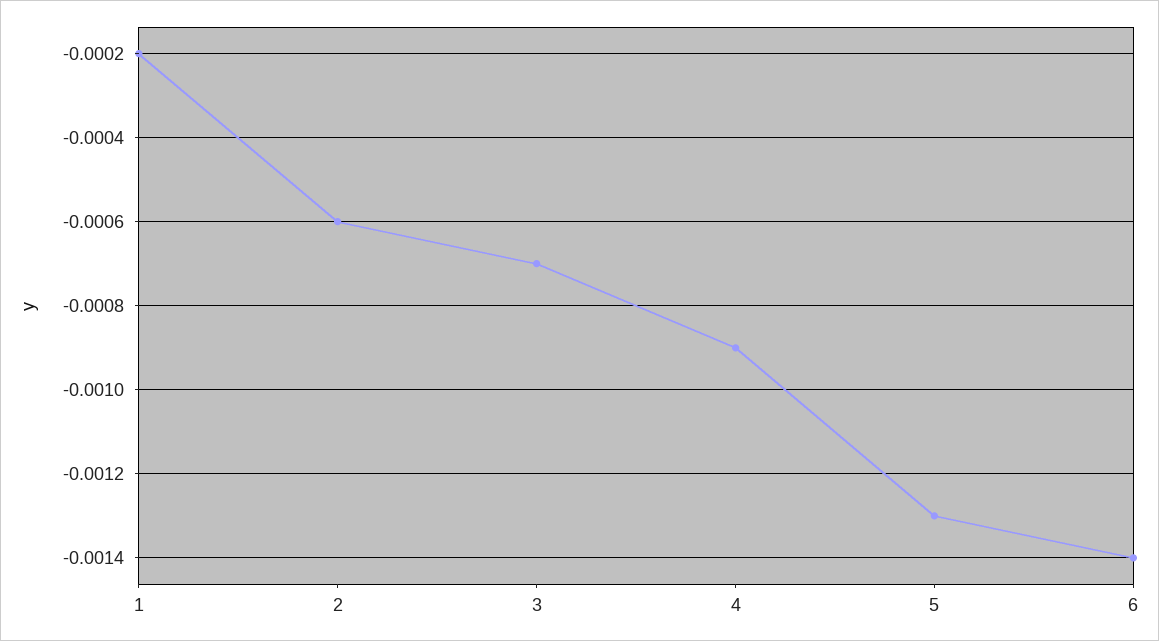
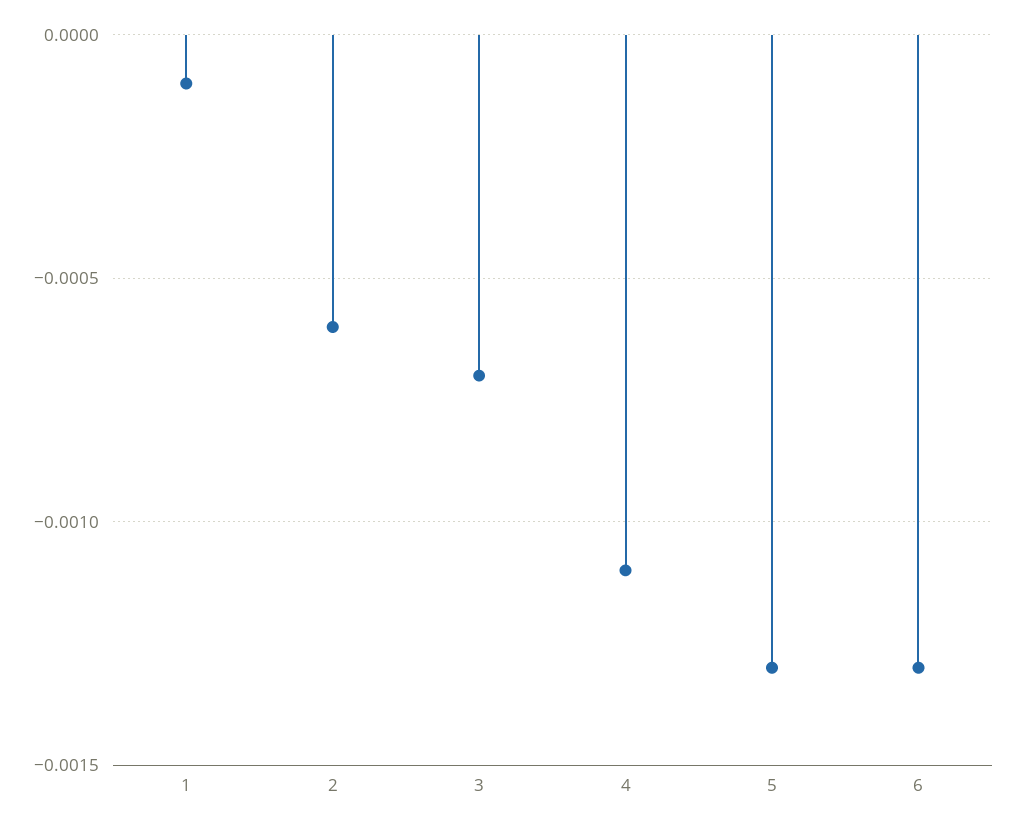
1: -0.0002 -> -0.0001
4: -0.0009 -> -0.0011
6: -0.0014 -> -0.0013

